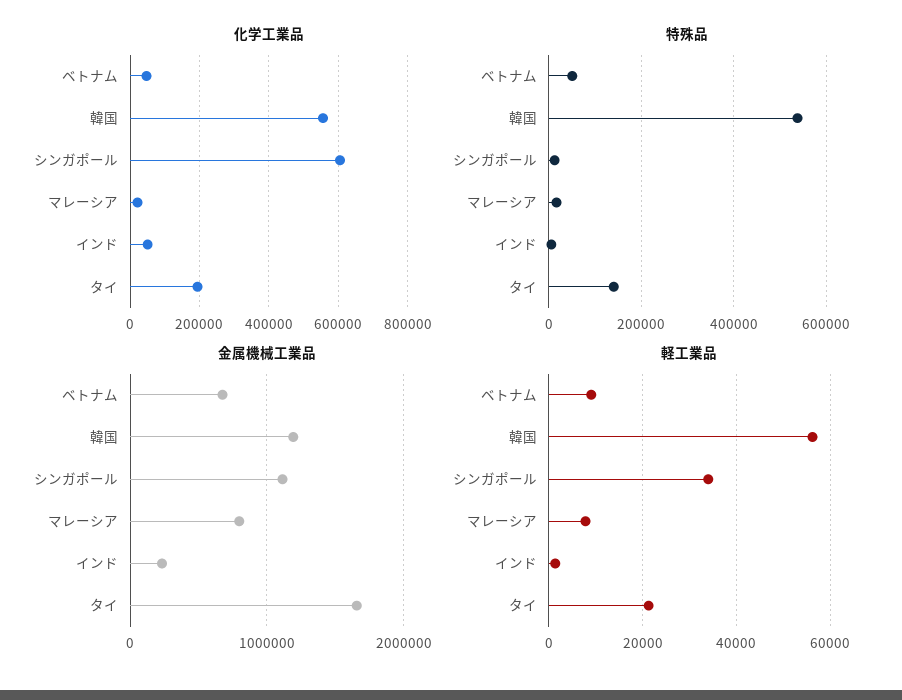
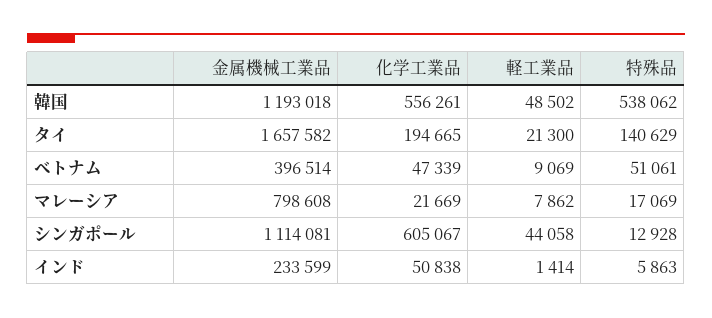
金属機械工業品, ベトナム: 700000 -> 396514
軽工業品, 韓国: 56000 -> 48502
軽工業品, シンガポール: 34000 -> 44058

